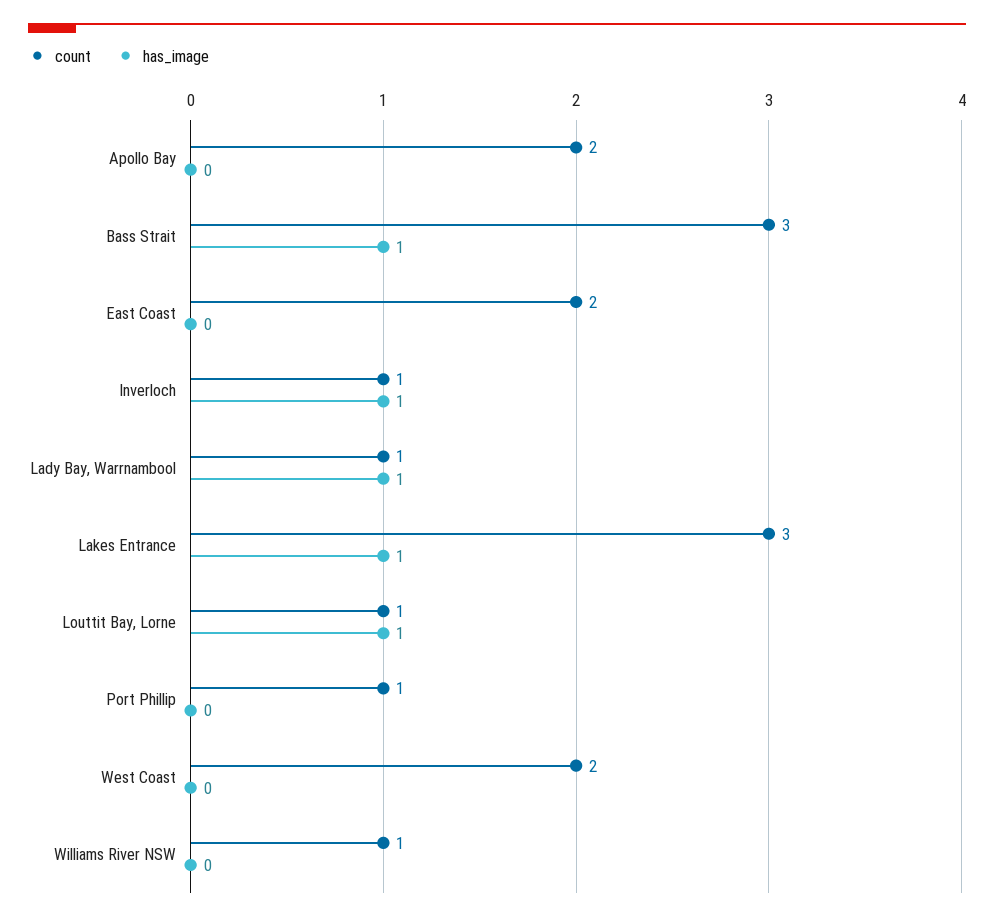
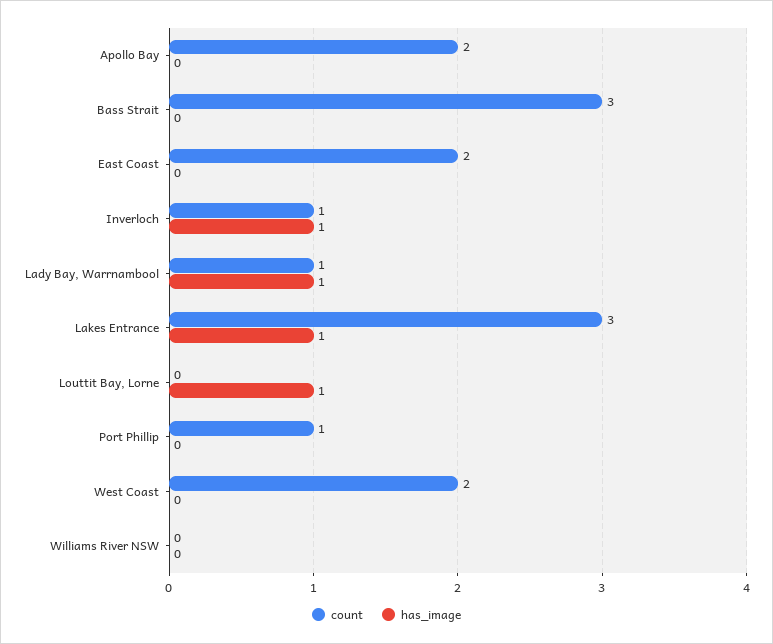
has_image, Bass Strait: 1 -> 0
count, Louttit Bay, Lorne: 1 -> 0
count, Williams River NSW: 1 -> 0

